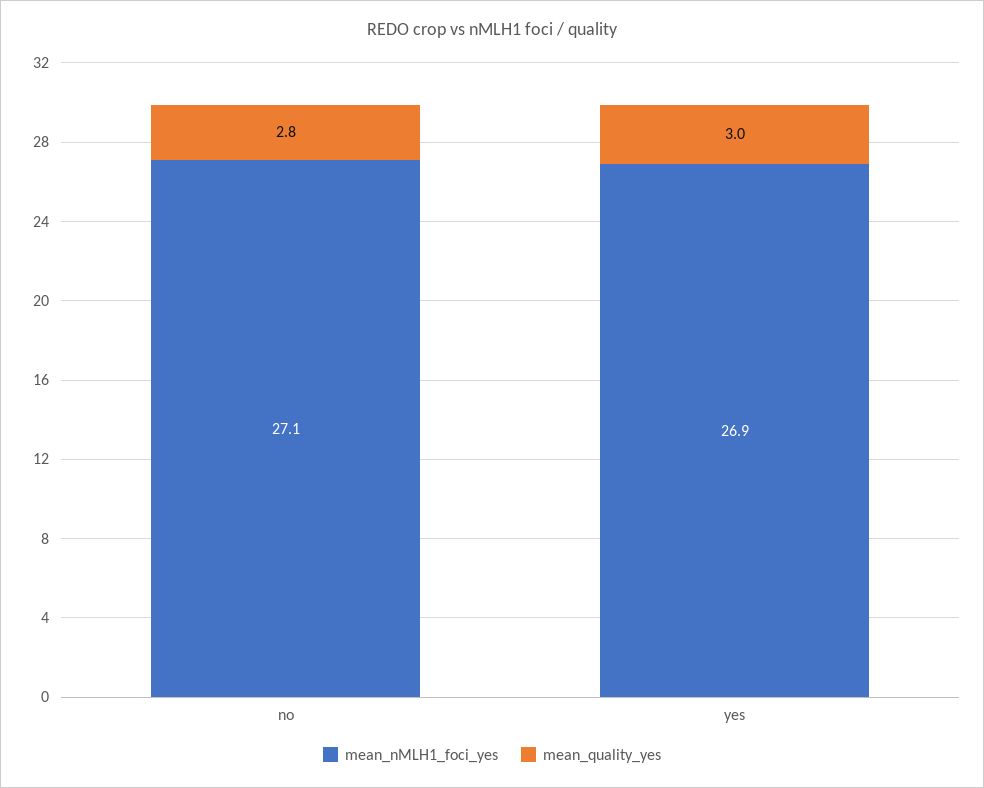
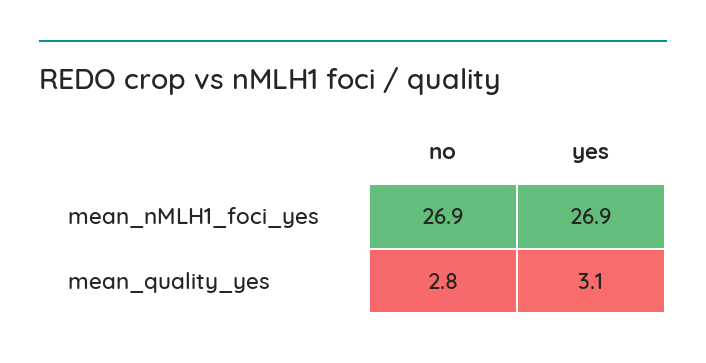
mean_nMLH1_foci_yes, no: 27.1 -> 26.9
mean_quality_yes, yes: 3 -> 3.1

